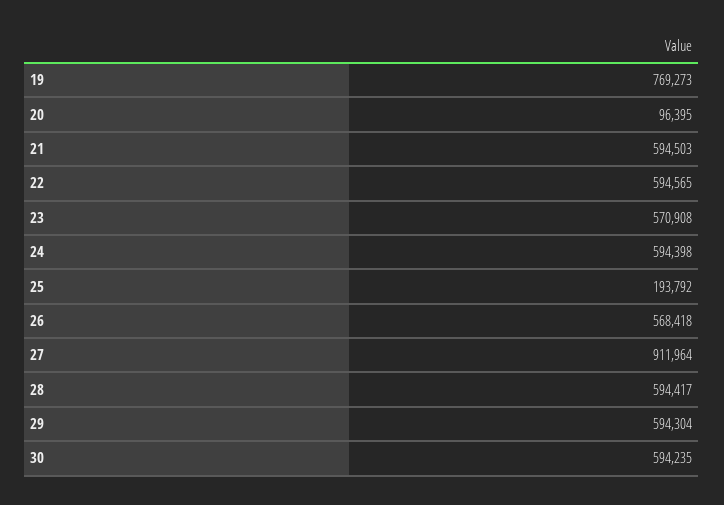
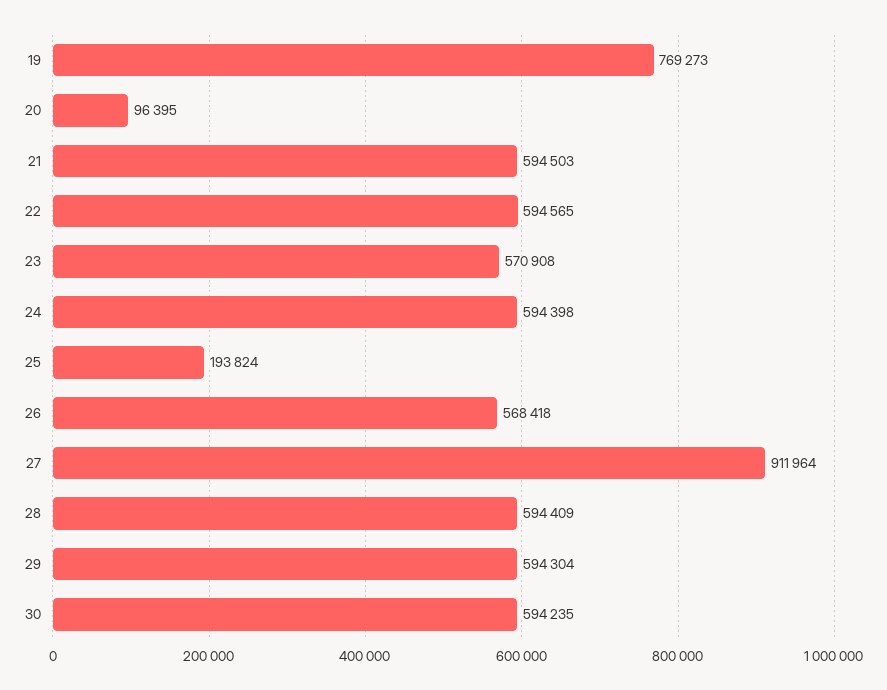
25: 193792 -> 193824
28: 594417 -> 594409

